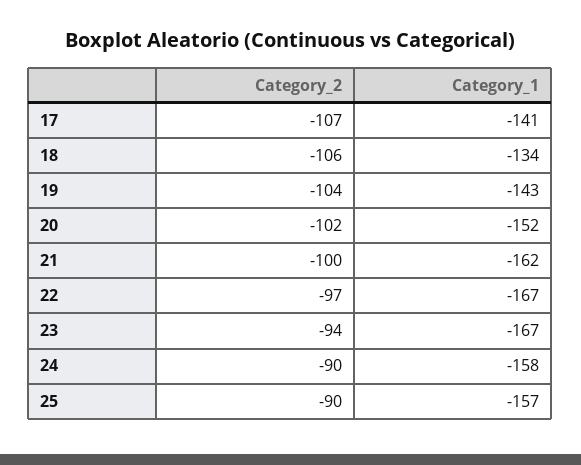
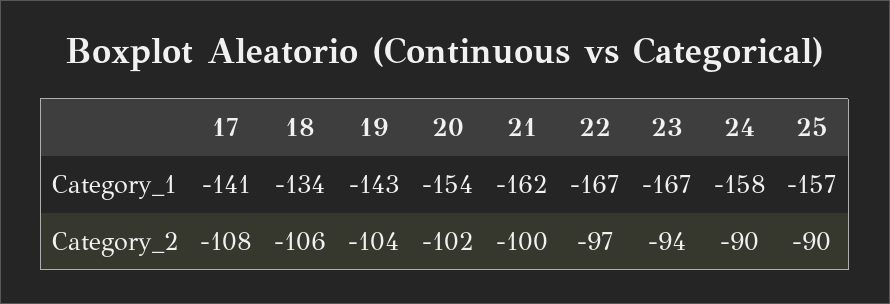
Category_2, 17: -107 -> -108
Category_1, 20: -152 -> -154

